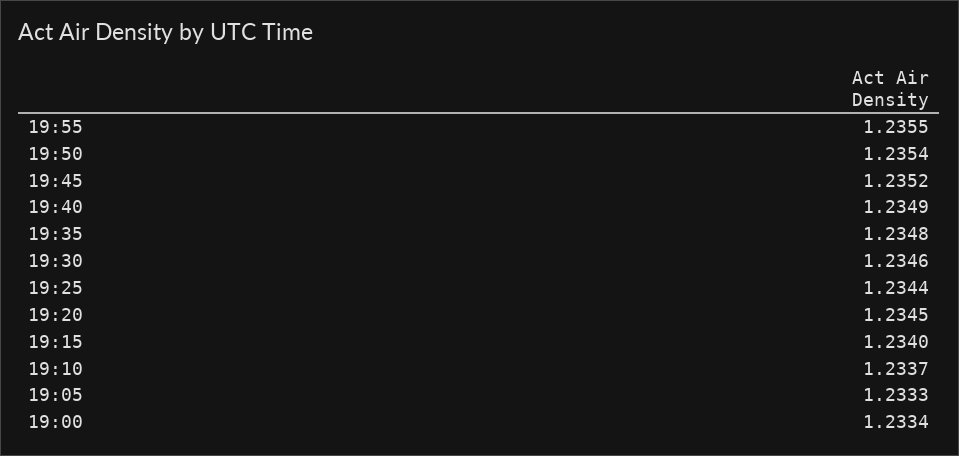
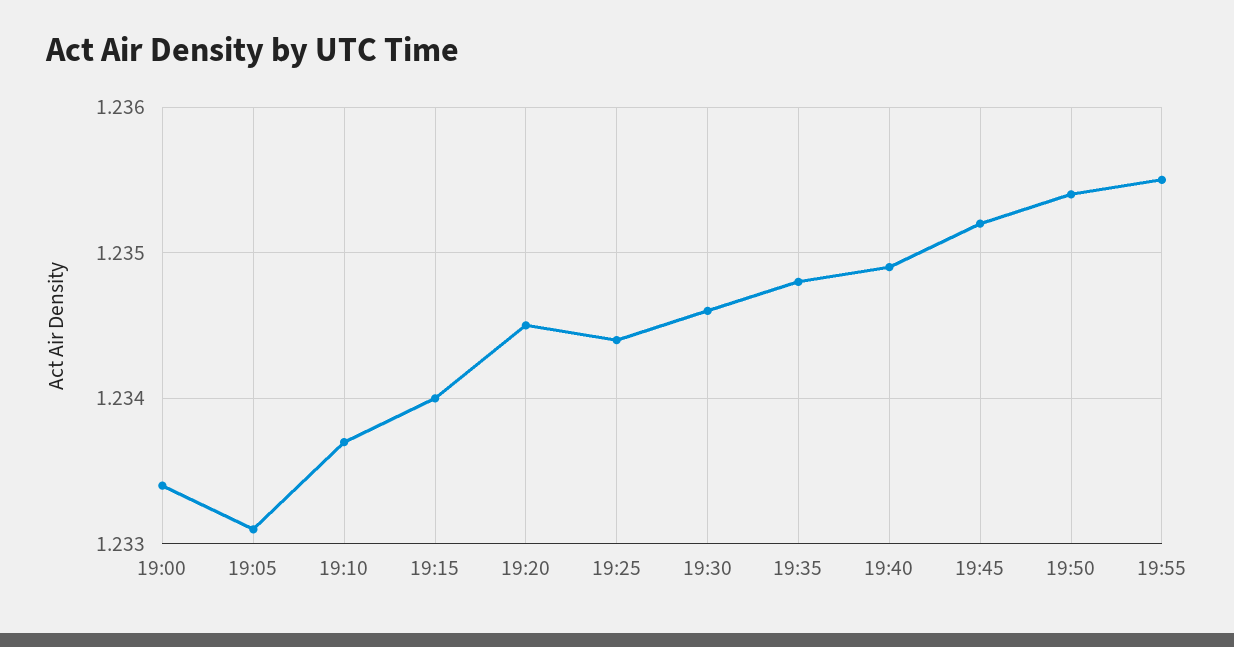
19:05: 1.2333 -> 1.2331

